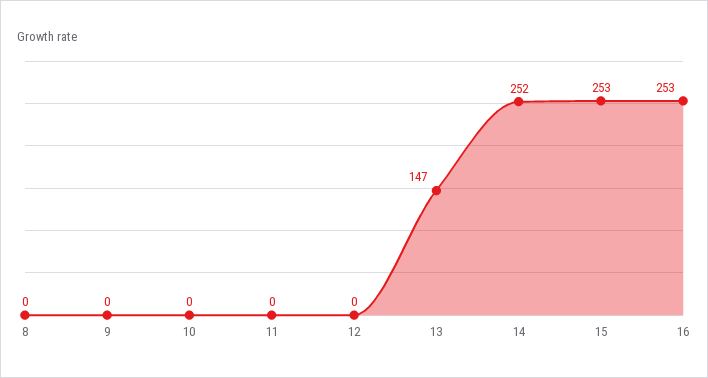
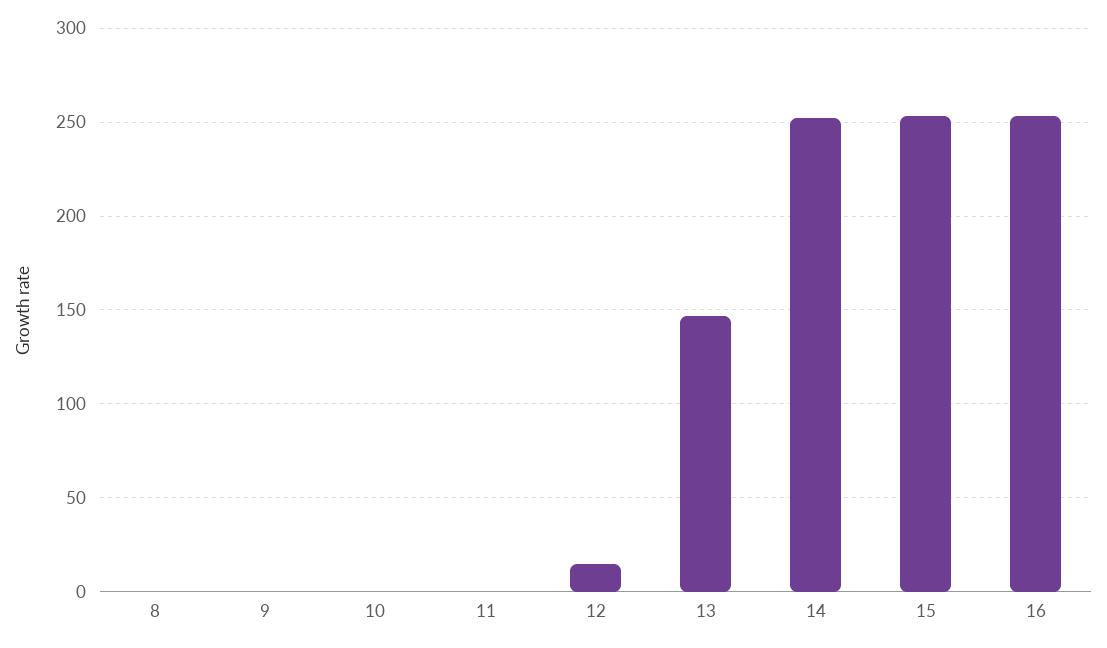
12: 0 -> 15

